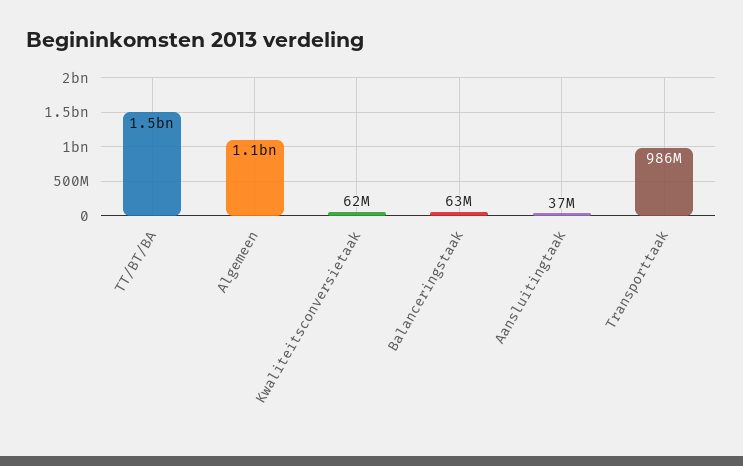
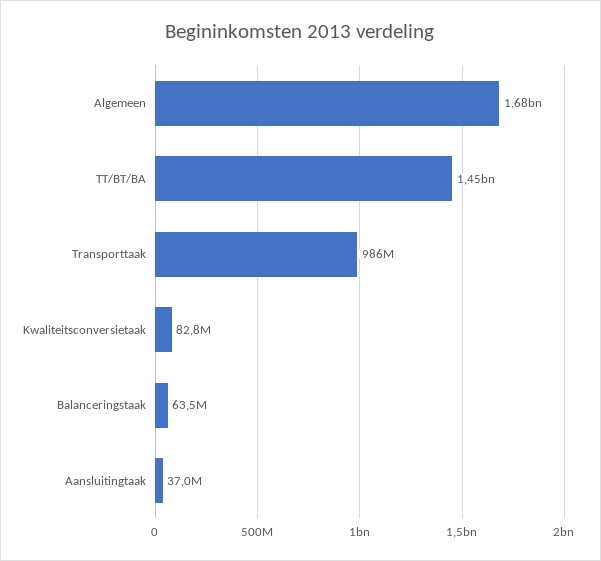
Algemeen: 1100000000 -> 1680000000
Kwaliteitsconversietaak: 62000000 -> 82800000

